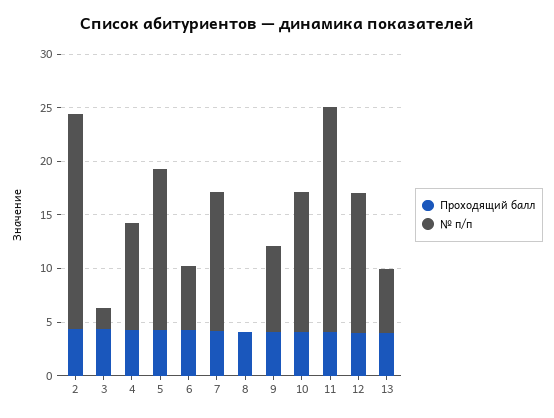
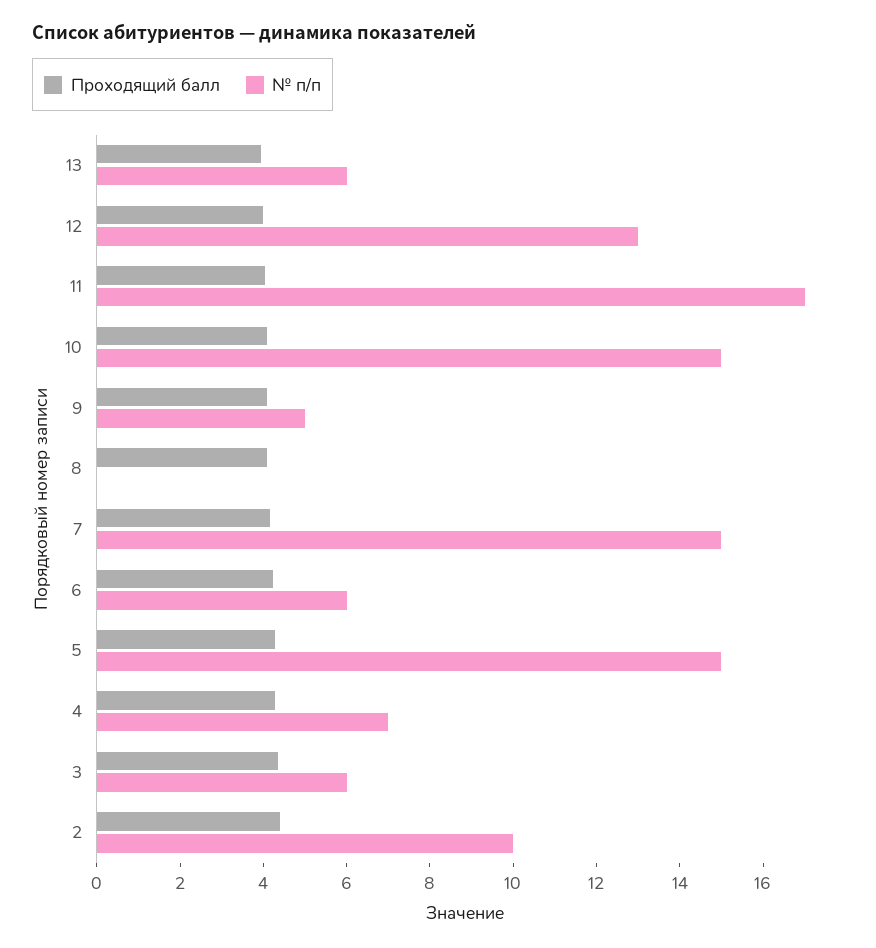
№ п/п, 2: 20 -> 10
№ п/п, 3: 2 -> 6
№ п/п, 4: 10 -> 7
№ п/п, 7: 13 -> 15
№ п/п, 9: 8 -> 5
№ п/п, 10: 13 -> 15
№ п/п, 11: 21 -> 17

